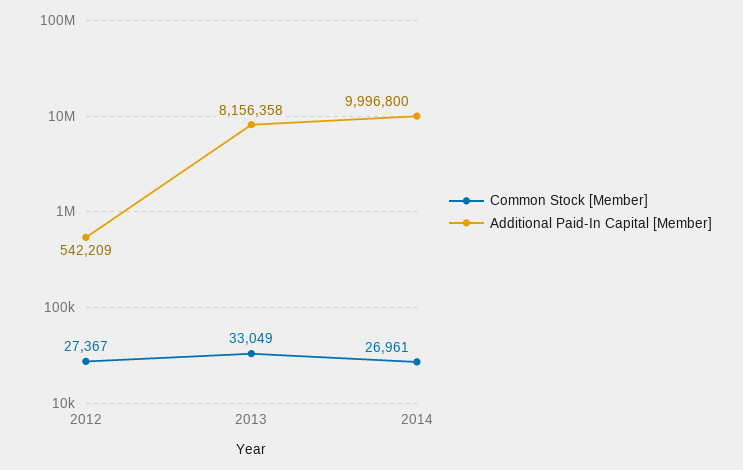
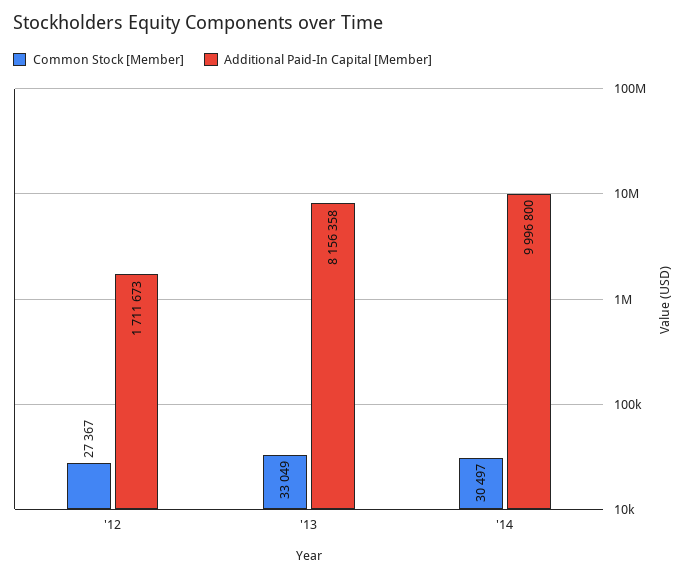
Additional Paid-In Capital [Member], 2012: 542209 -> 1711673
Common Stock [Member], 2014: 26961 -> 30497

